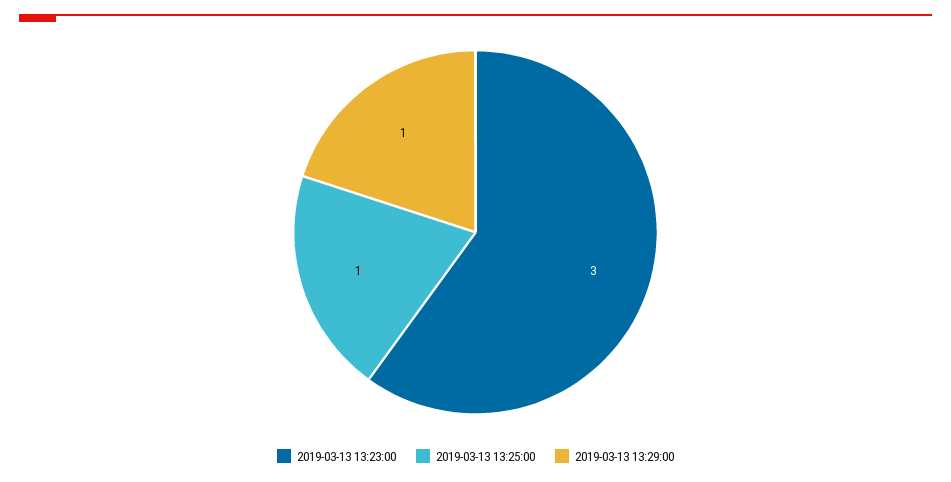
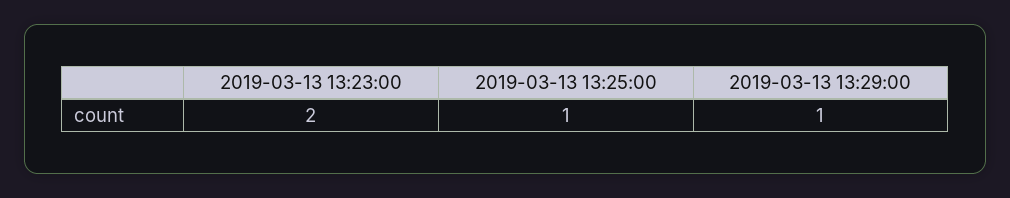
2019-03-13 13:23:00: 3 -> 2

